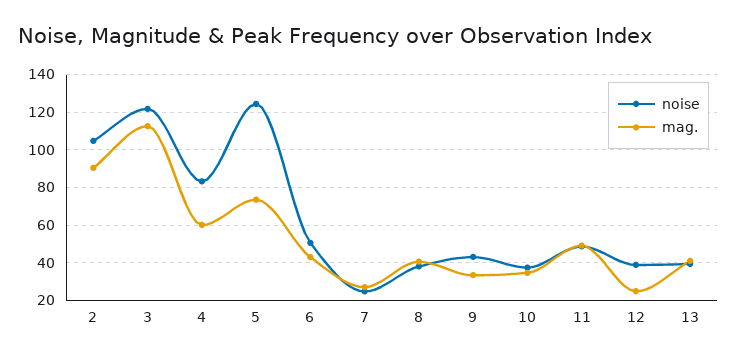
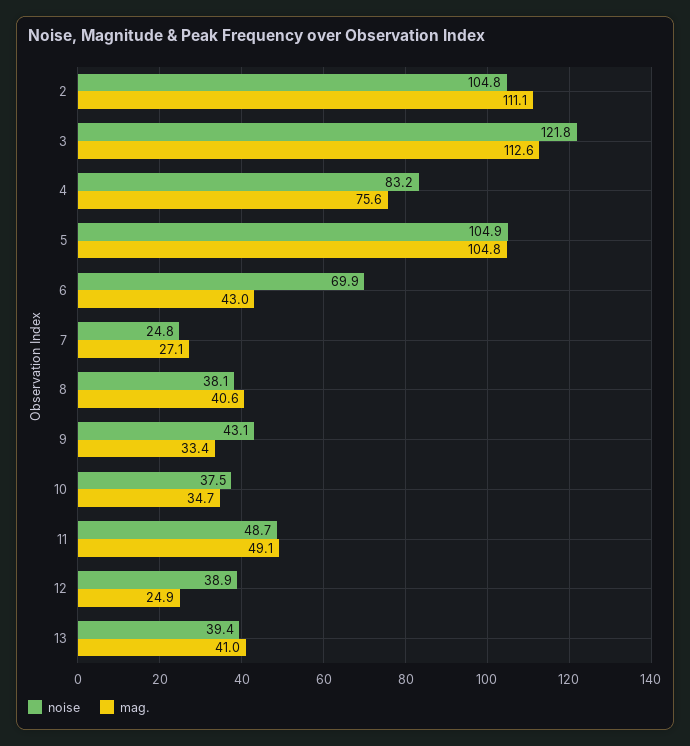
mag., 2: 90 -> 111.1
mag., 4: 60 -> 75.6
noise, 5: 125 -> 104.9
mag., 5: 75 -> 104.8
noise, 6: 50 -> 69.9

